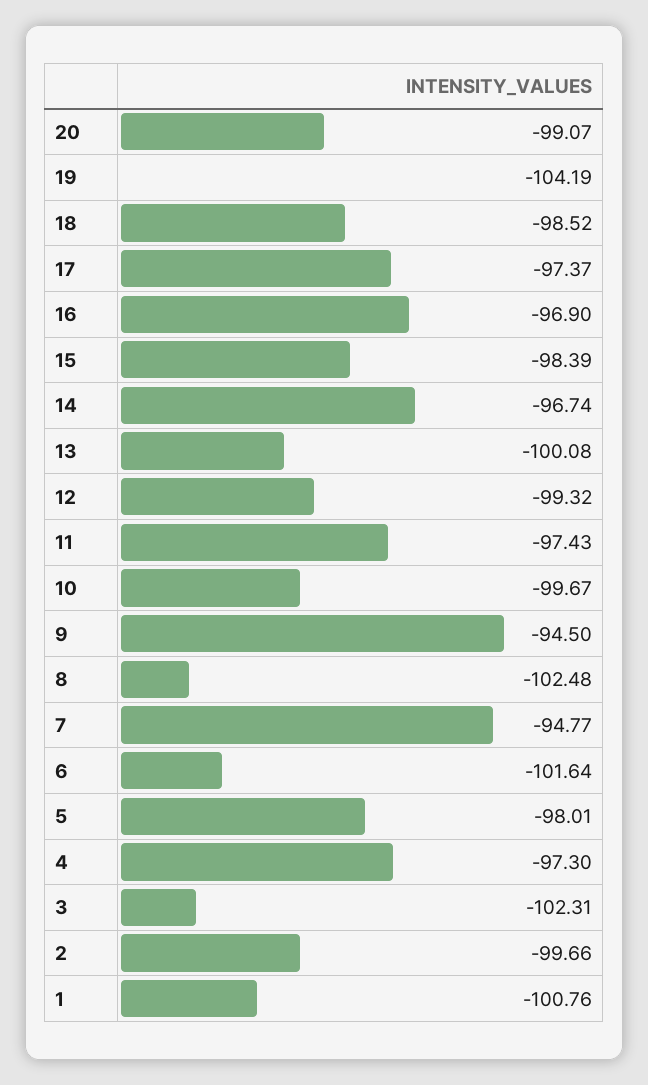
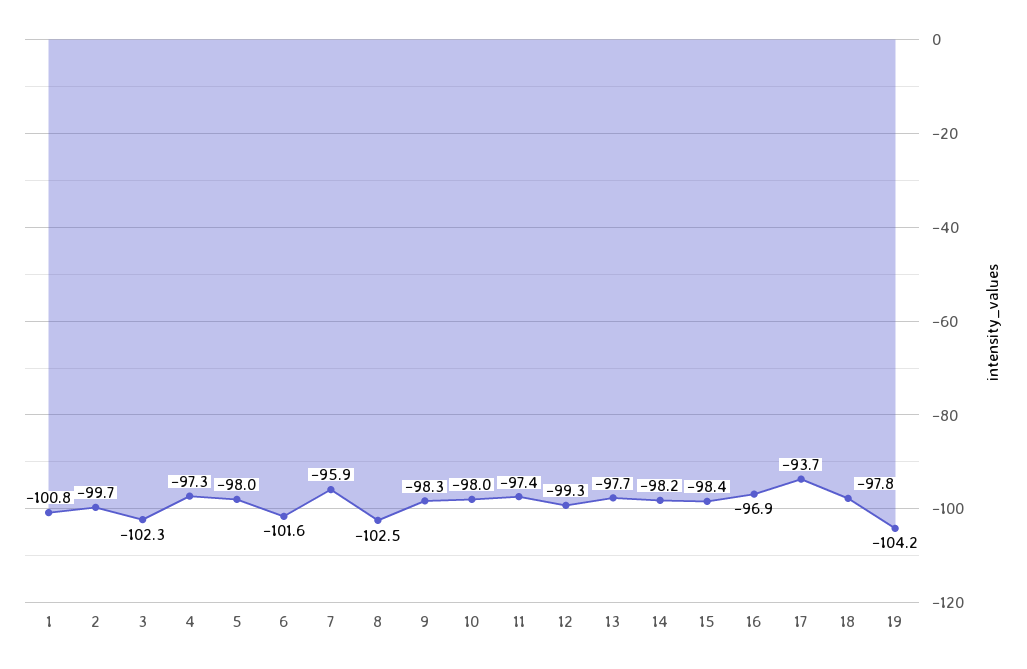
20: -99.07 -> none
18: -98.52 -> -97.8
17: -97.37 -> -93.7
14: -96.74 -> -98.2
13: -100.08 -> -97.7
10: -99.67 -> -98
9: -94.5 -> -98.3
7: -94.77 -> -95.9

